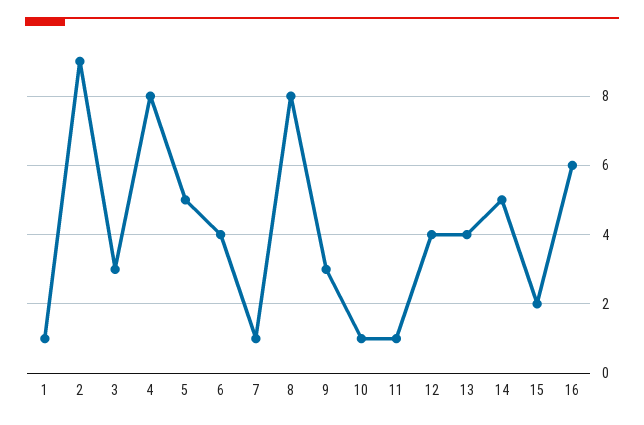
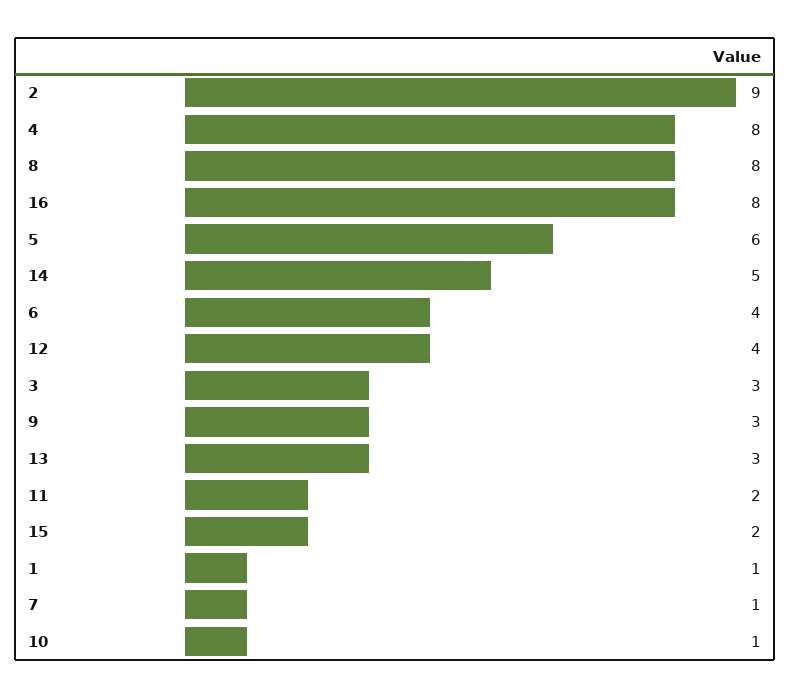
5: 5 -> 6
11: 1 -> 2
13: 4 -> 3
16: 6 -> 8

